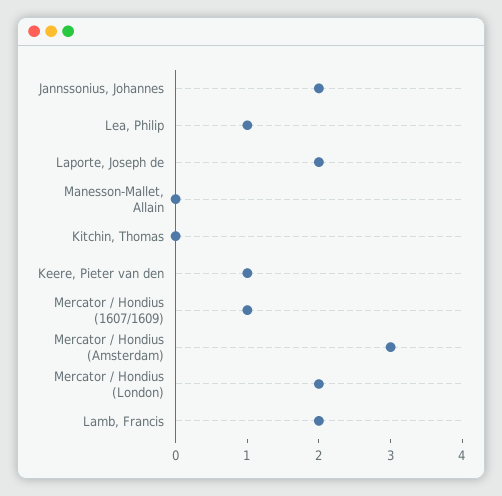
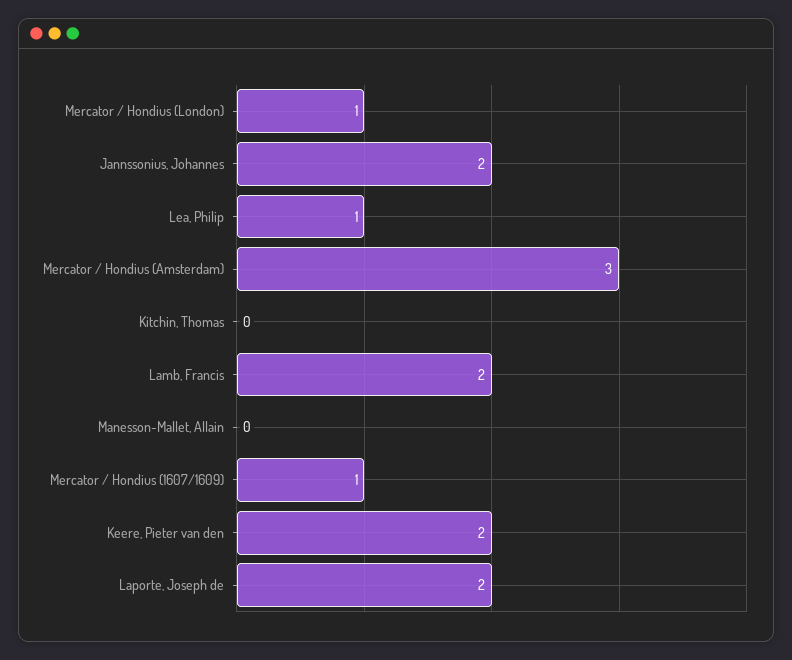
Keere, Pieter van den: 1 -> 2
Mercator / Hondius (London): 2 -> 1

